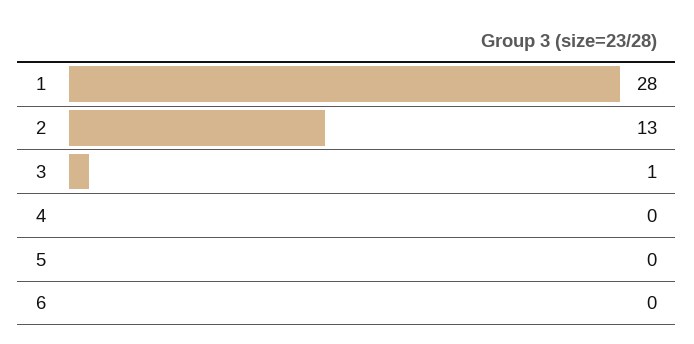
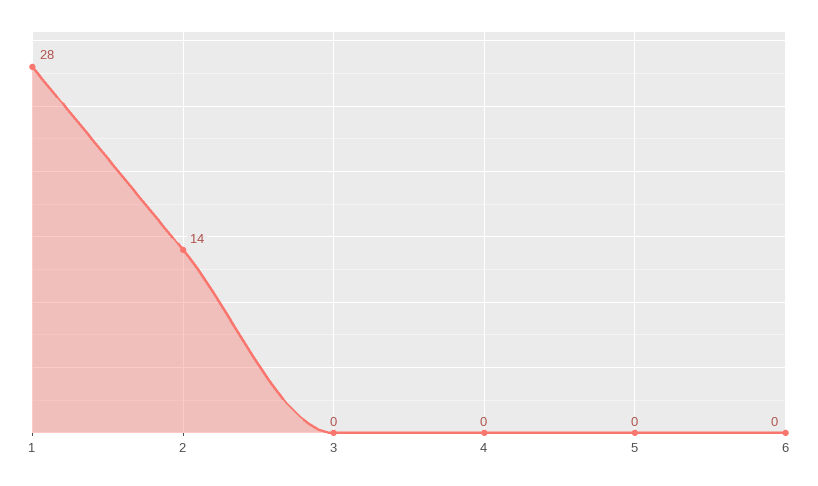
2: 13 -> 14
3: 1 -> 0

